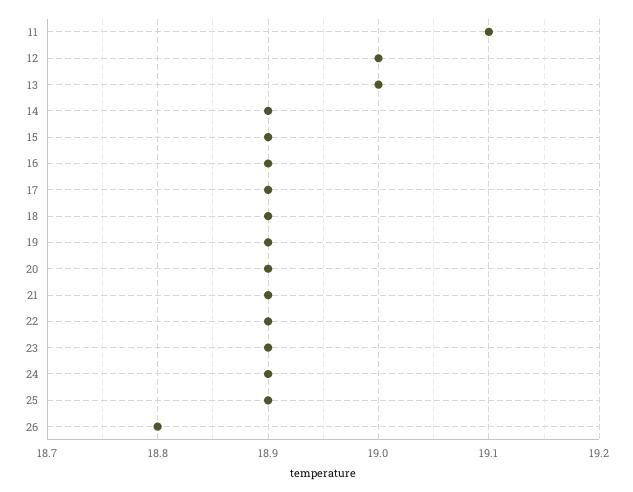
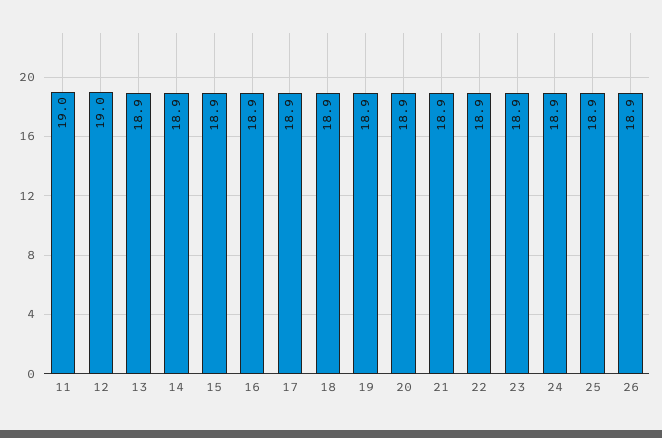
11: 19.1 -> 19
13: 19 -> 18.9
26: 18.8 -> 18.9

